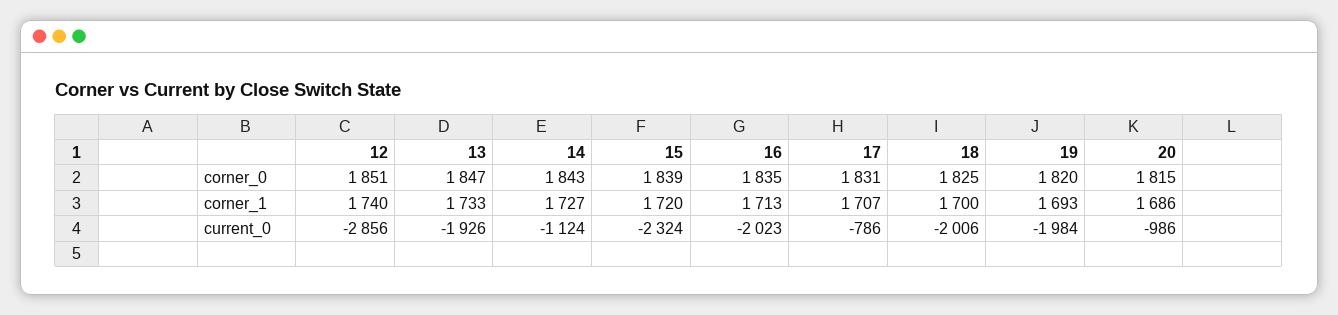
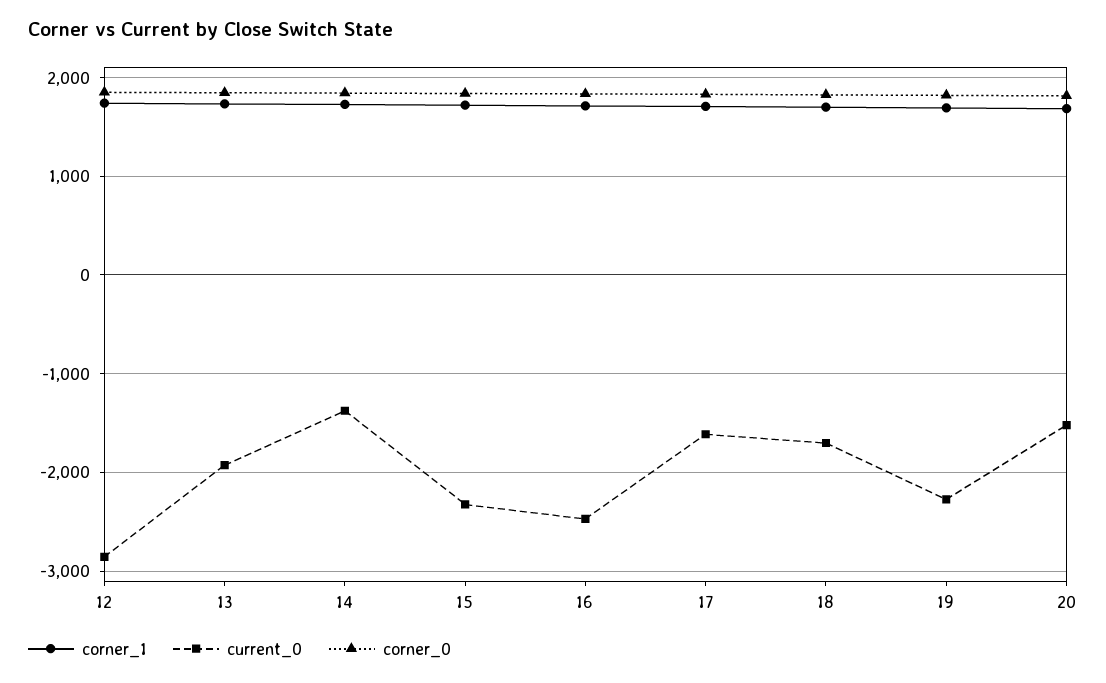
current_0, 14: -1124 -> -1400
current_0, 16: -2023 -> -2500
current_0, 17: -786 -> -1600
current_0, 18: -2006 -> -1700
current_0, 19: -1984 -> -2300
current_0, 20: -986 -> -1500

